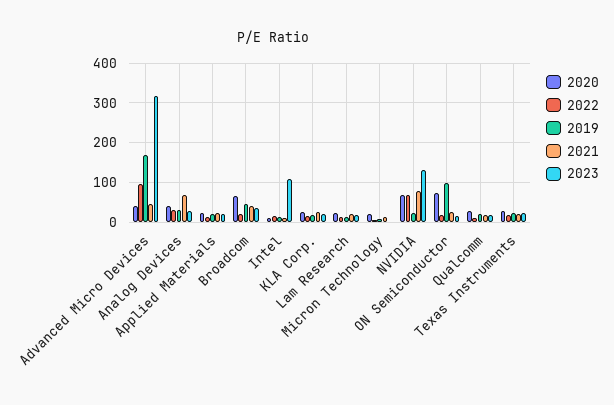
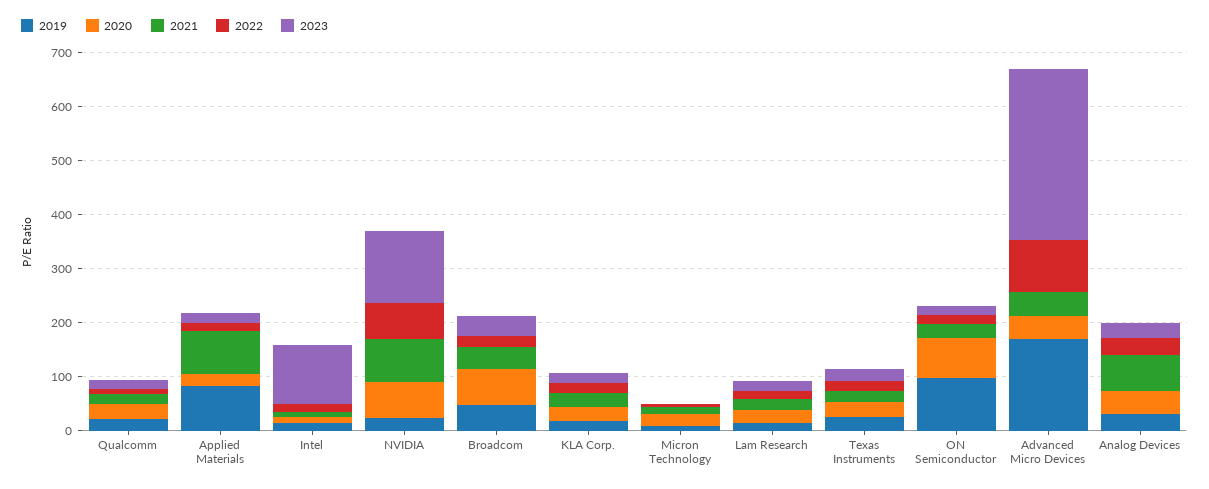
2019, Applied Materials: 20 -> 80
2021, Applied Materials: 20 -> 80

